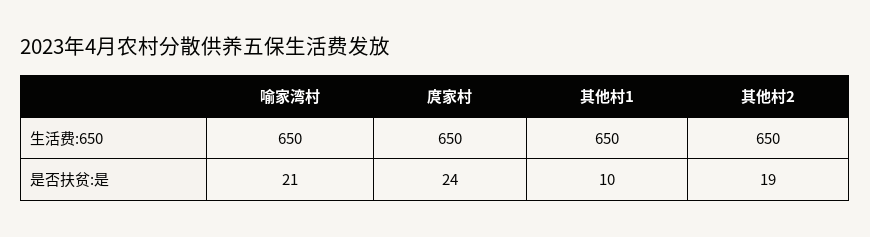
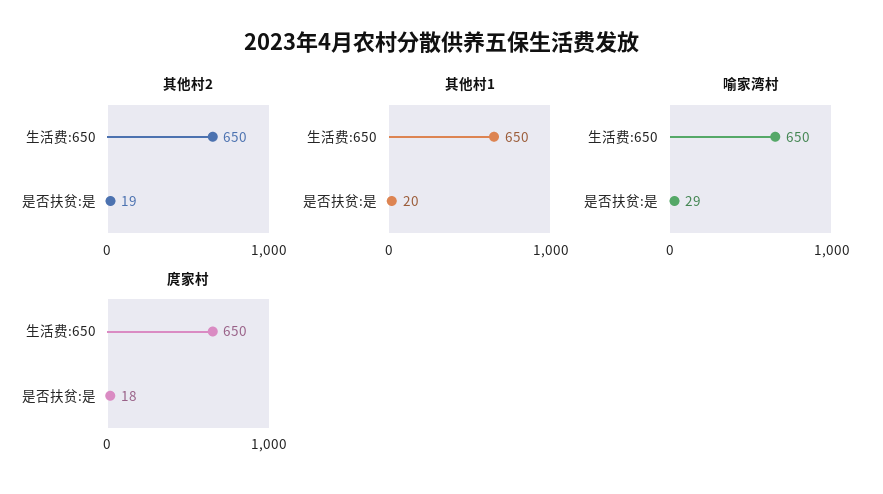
喻家湾村, 是否扶贫:是: 21 -> 29
庹家村, 是否扶贫:是: 24 -> 18
其他村1, 是否扶贫:是: 10 -> 20

